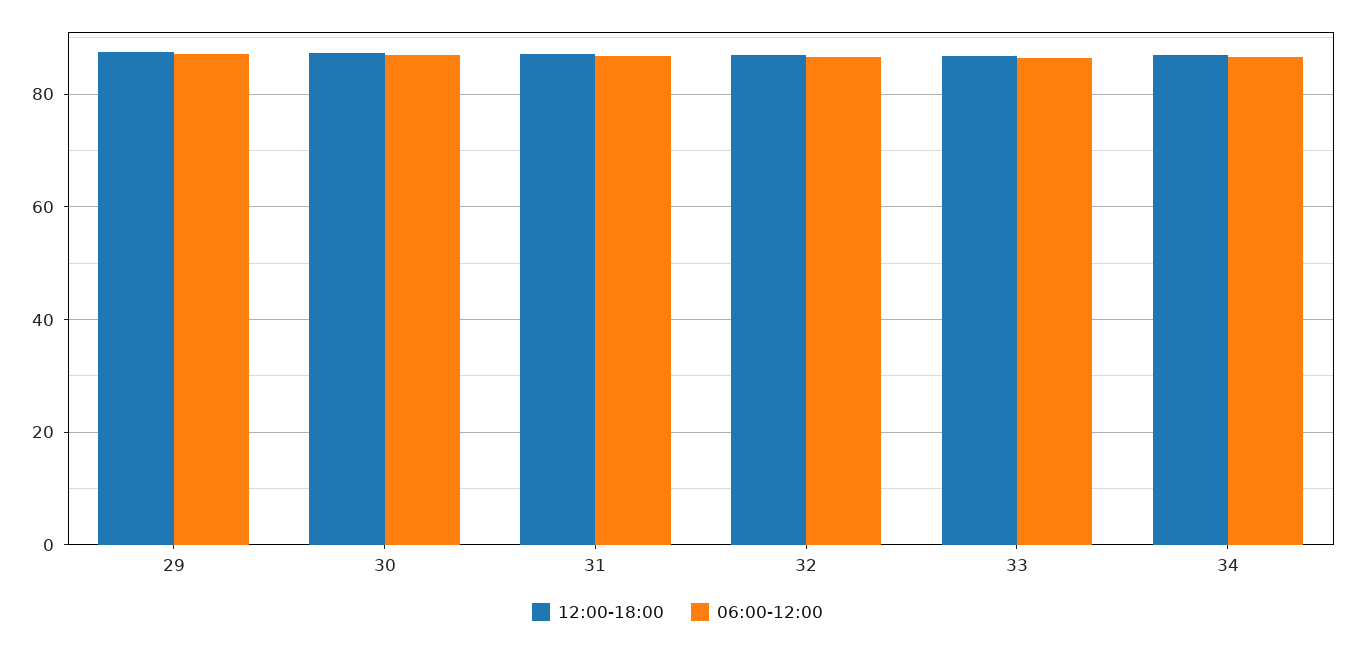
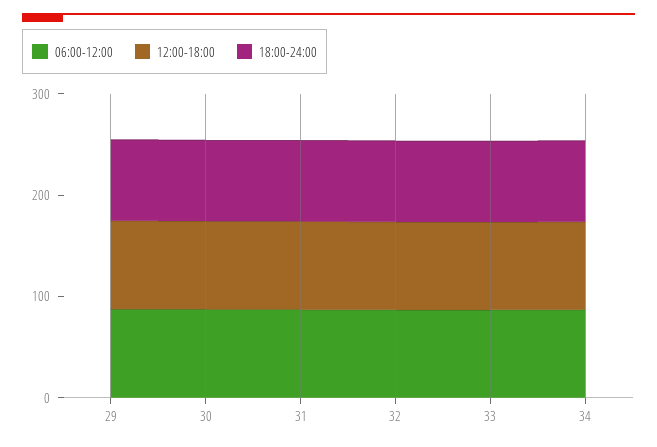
18:00-24:00, 29: none -> 80
18:00-24:00, 30: none -> 80
18:00-24:00, 31: none -> 80
18:00-24:00, 32: none -> 80
18:00-24:00, 33: none -> 80
18:00-24:00, 34: none -> 80

